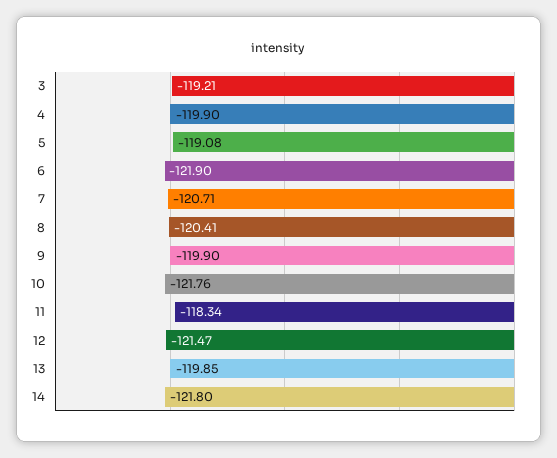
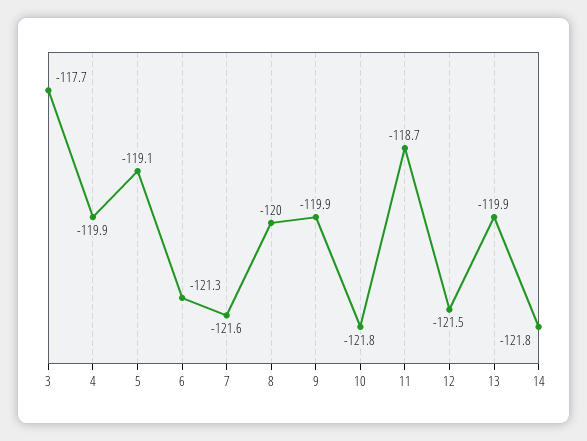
3: -119.21 -> -117.7
6: -121.9 -> -121.3
7: -120.71 -> -121.6
8: -120.41 -> -120
11: -118.34 -> -118.7

